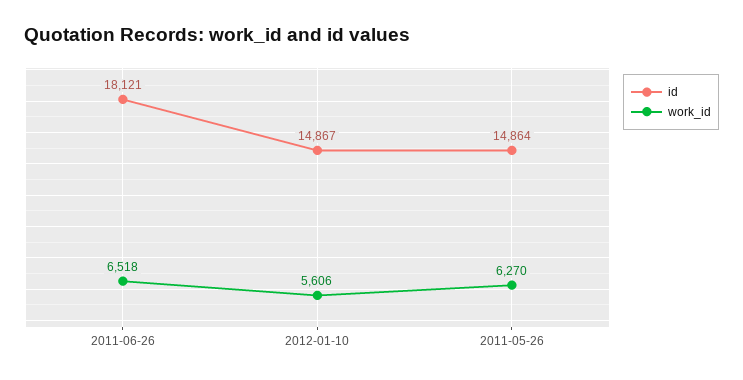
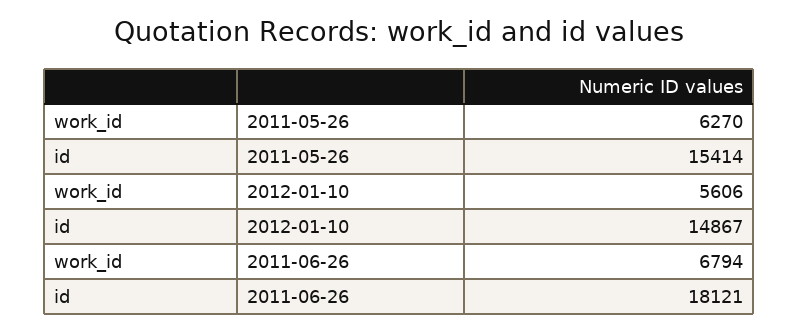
work_id, 2011-06-26: 6518 -> 6794
id, 2011-05-26: 14864 -> 15414

